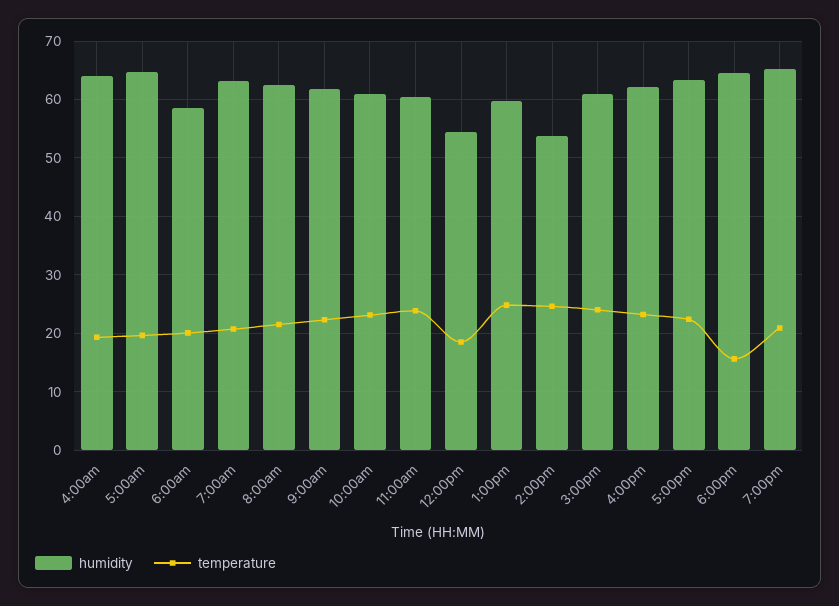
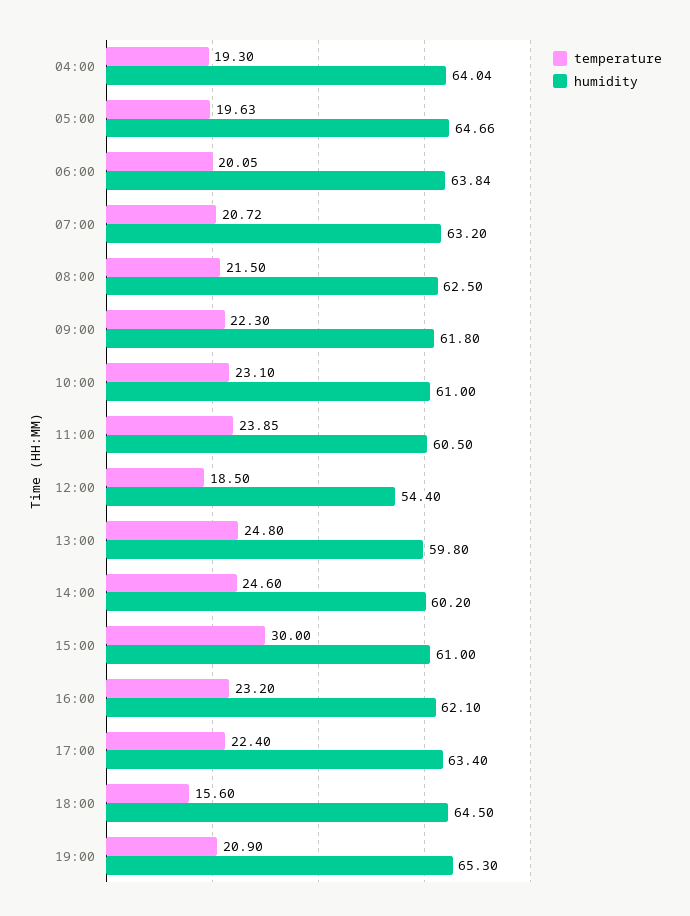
humidity, 6:00am: 58 -> 63.84
humidity, 2:00pm: 54 -> 60.2
temperature, 3:00pm: 24 -> 30

